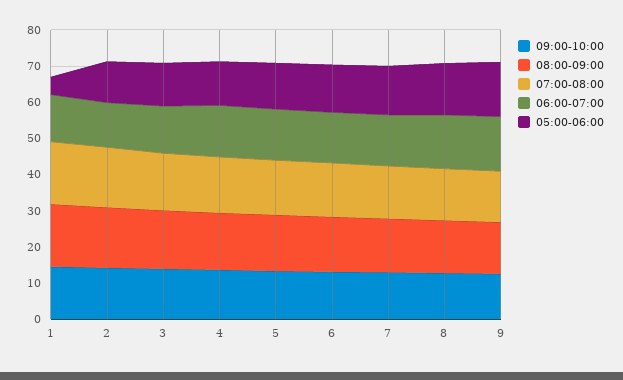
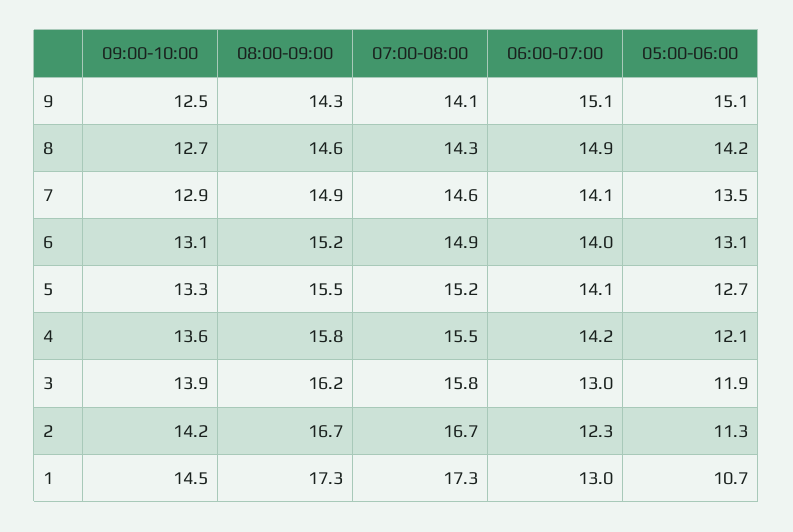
05:00-06:00, 1: 5 -> 10.7

